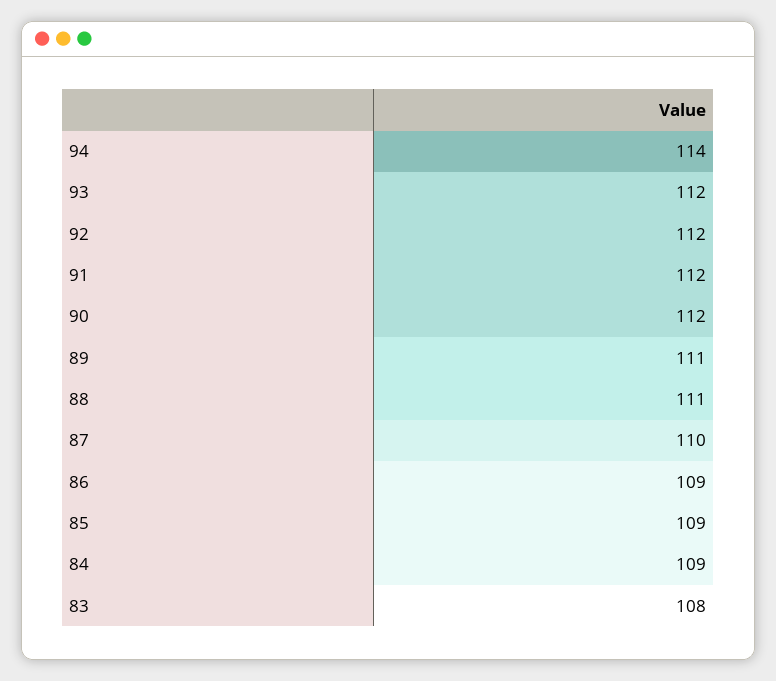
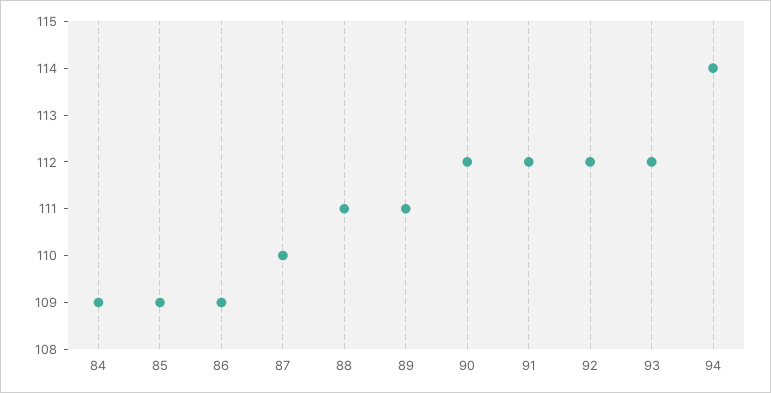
83: 108 -> none

